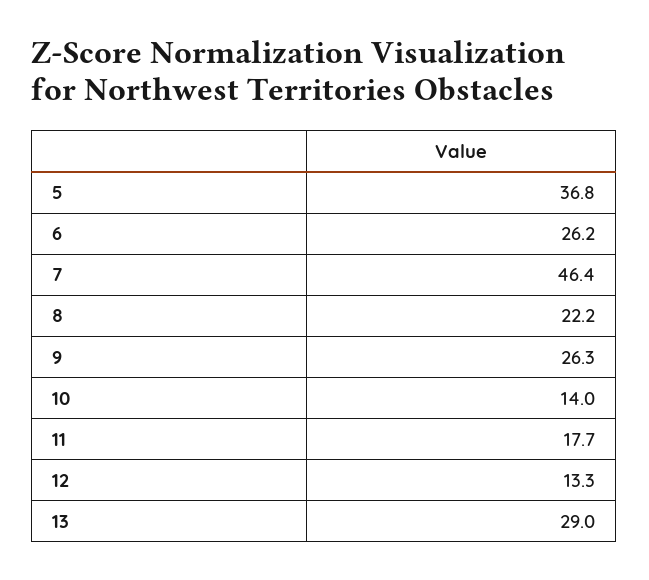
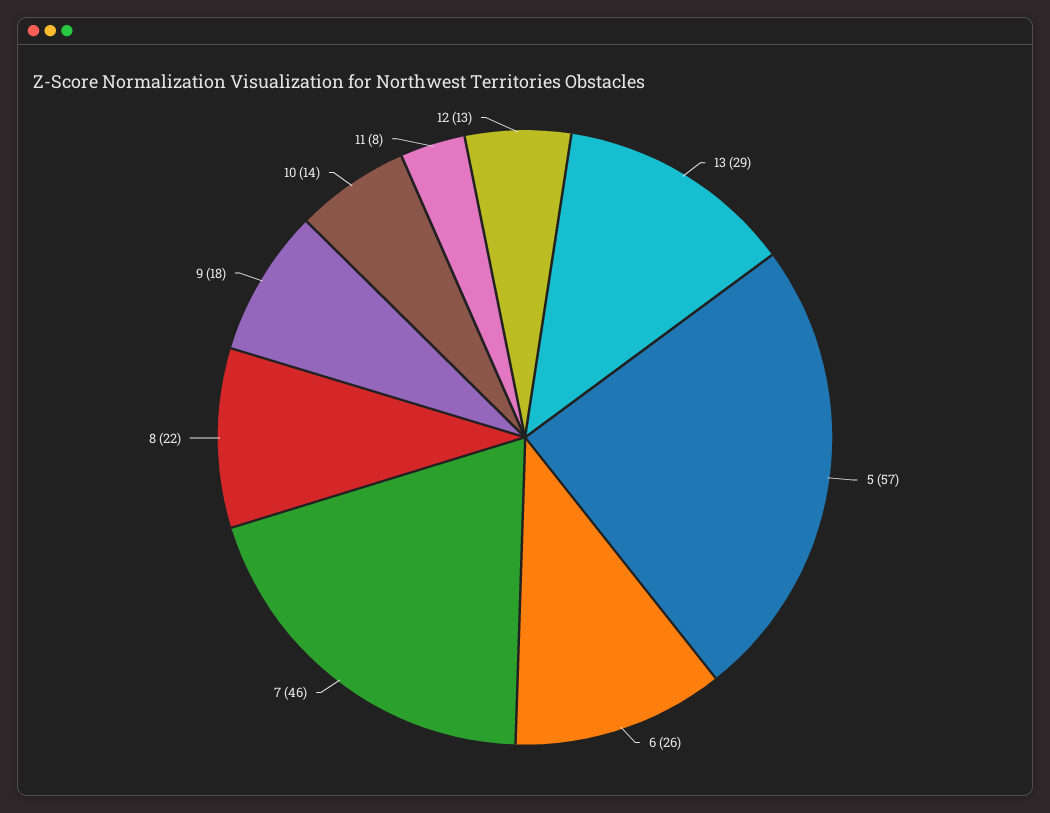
5: 36.8 -> 57
9: 26.3 -> 18
11: 17.7 -> 8

